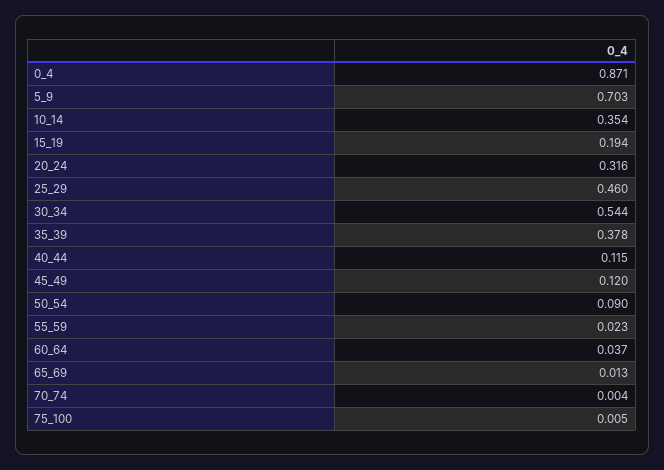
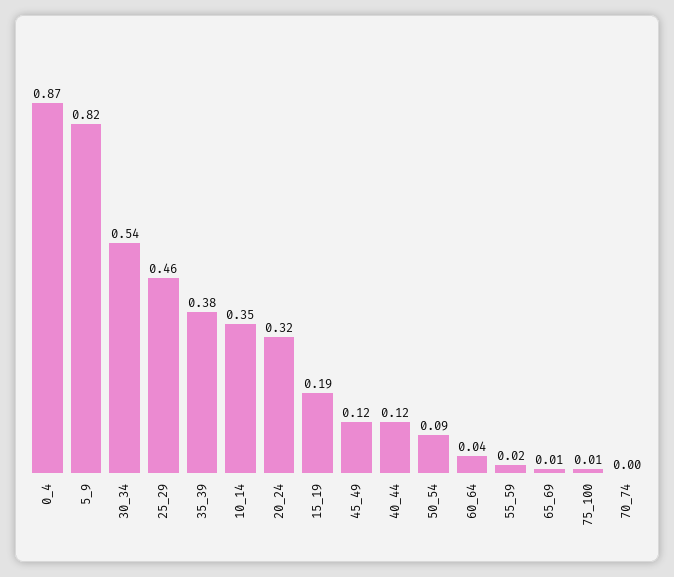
5_9: 0.703 -> 0.82

